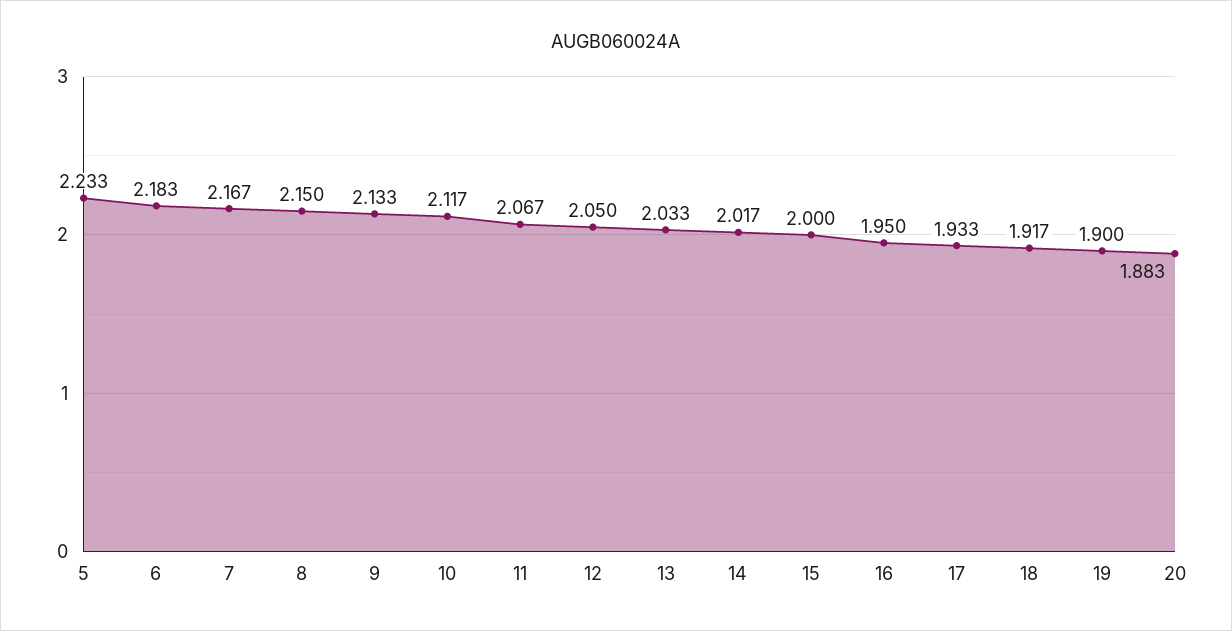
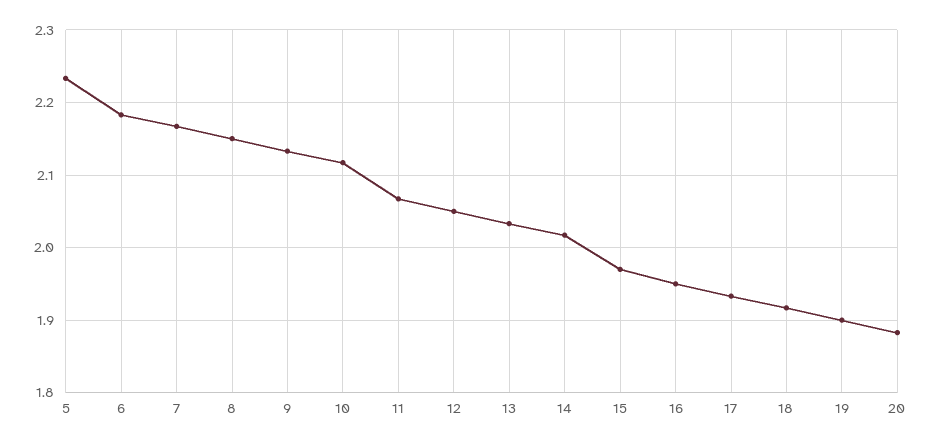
15: 2 -> 1.97

